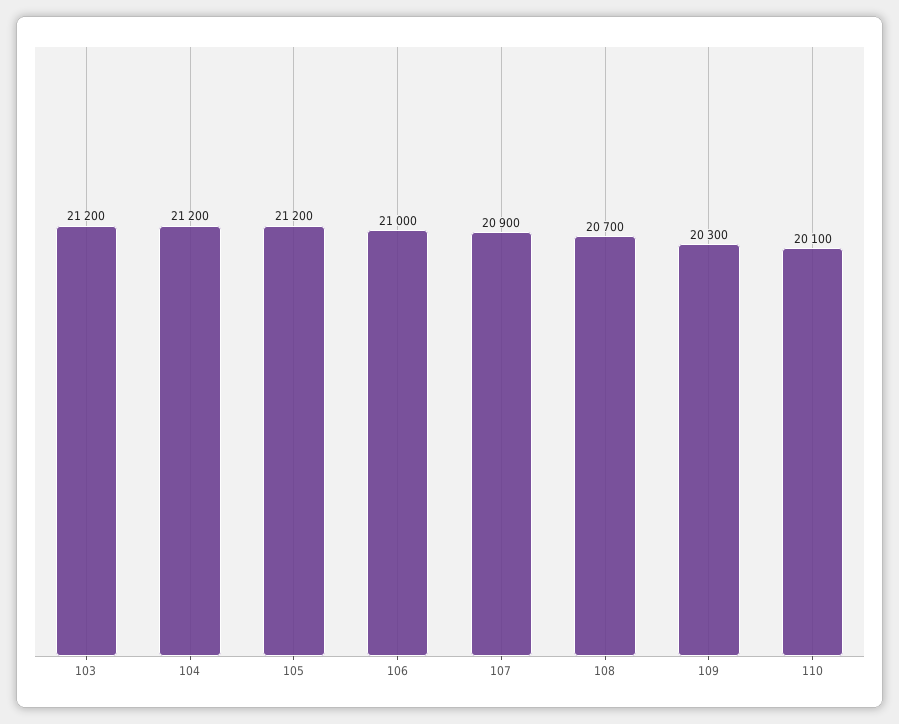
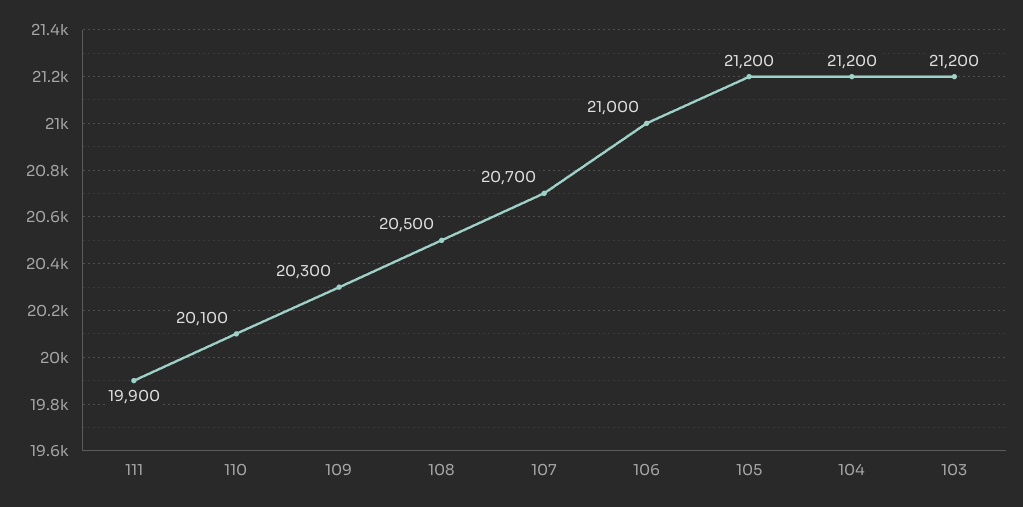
107: 20900 -> 20700
108: 20700 -> 20500
111: none -> 19900

